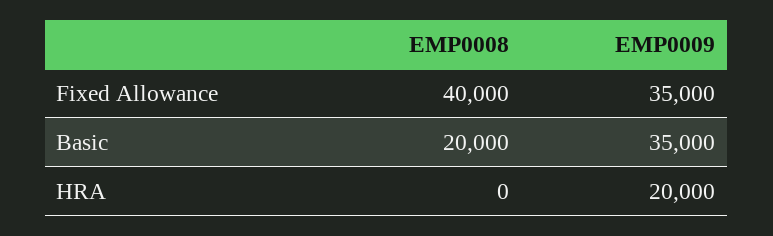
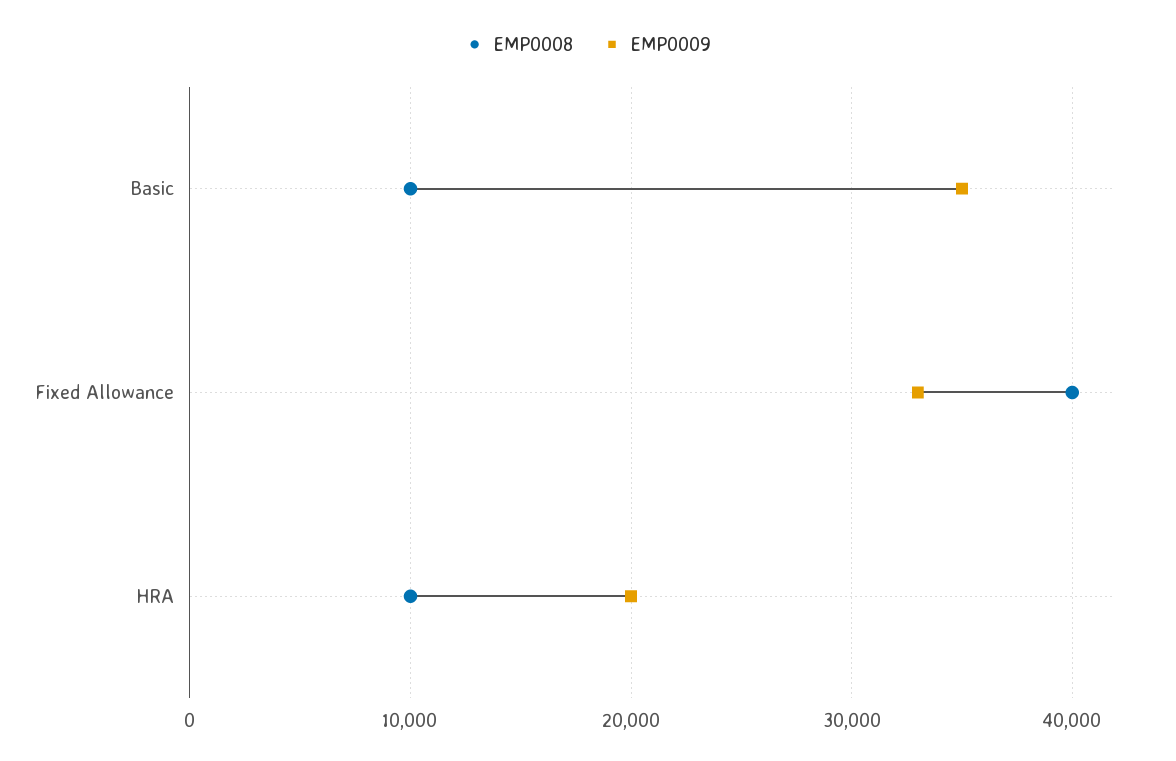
EMP0009, Fixed Allowance: 35000 -> 33000
EMP0008, Basic: 20000 -> 10000
EMP0008, HRA: 0 -> 10000

